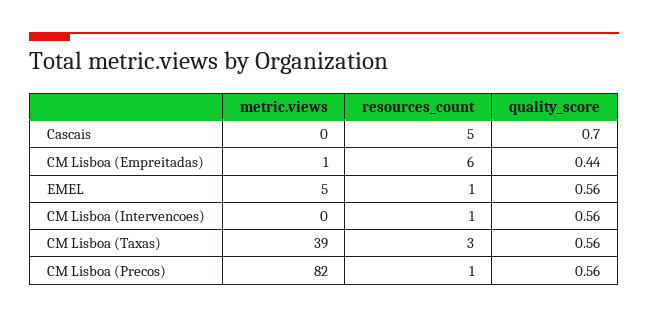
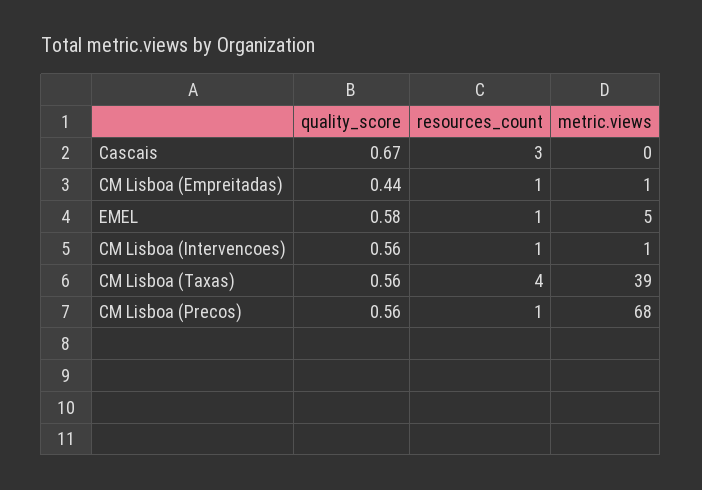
resources_count, Cascais: 5 -> 3
quality_score, Cascais: 0.7 -> 0.67
resources_count, CM Lisboa (Empreitadas): 6 -> 1
quality_score, EMEL: 0.56 -> 0.58
metric.views, CM Lisboa (Intervencoes): 0 -> 1
resources_count, CM Lisboa (Taxas): 3 -> 4
metric.views, CM Lisboa (Precos): 82 -> 68

